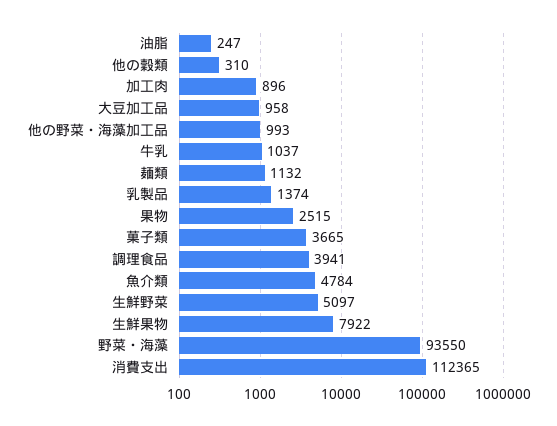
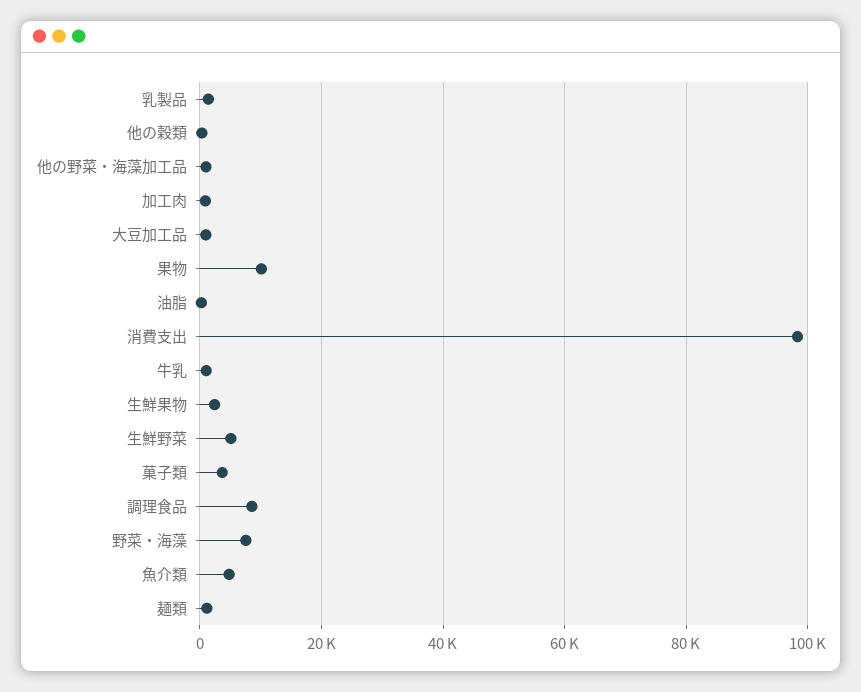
果物: 2515 -> 10000
調理食品: 3941 -> 8000
生鮮果物: 7922 -> 2000
野菜・海藻: 93550 -> 8000
消費支出: 112365 -> 98000

